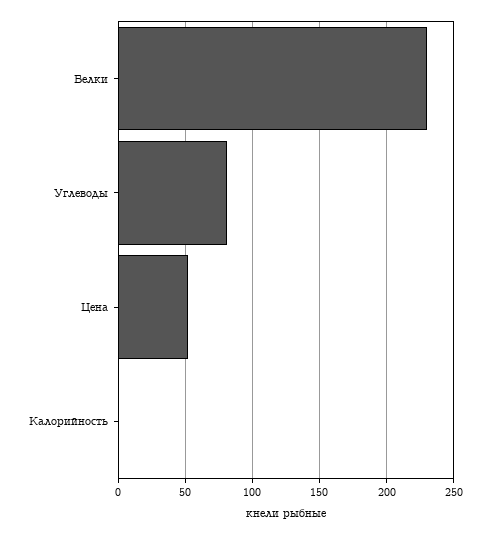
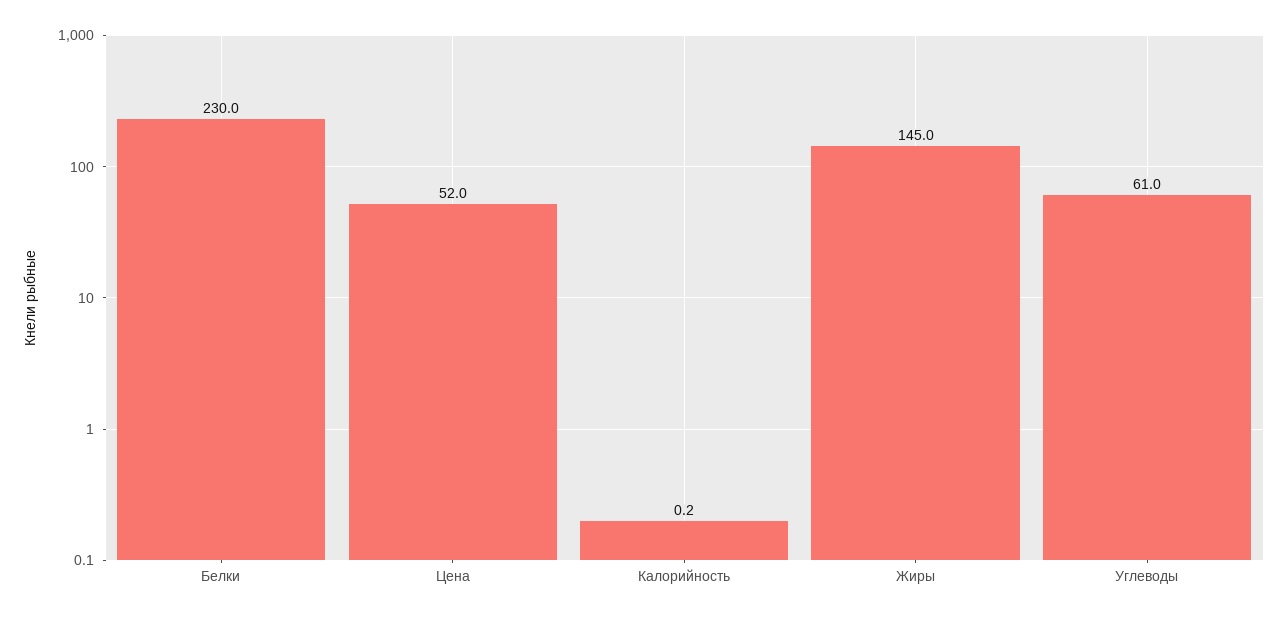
Углеводы: 80 -> 61
Жиры: none -> 145

